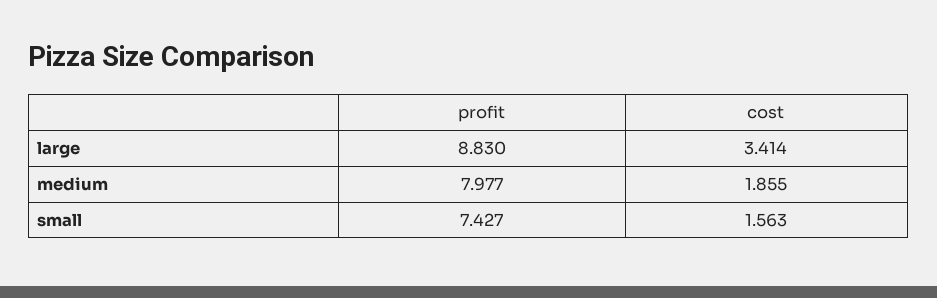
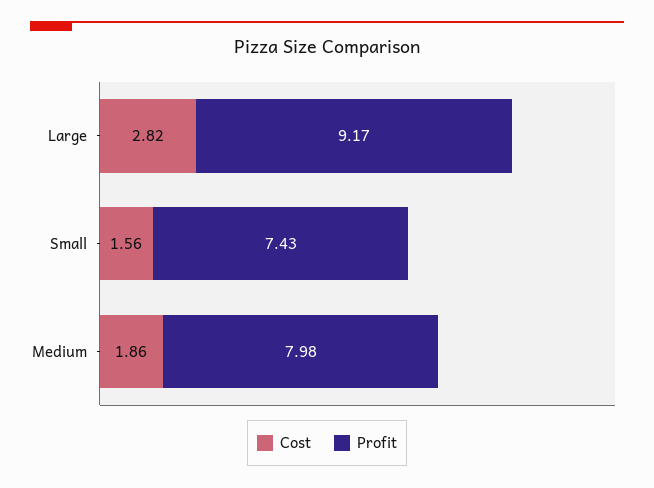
profit, large: 8.83 -> 9.17
cost, large: 3.414 -> 2.82

